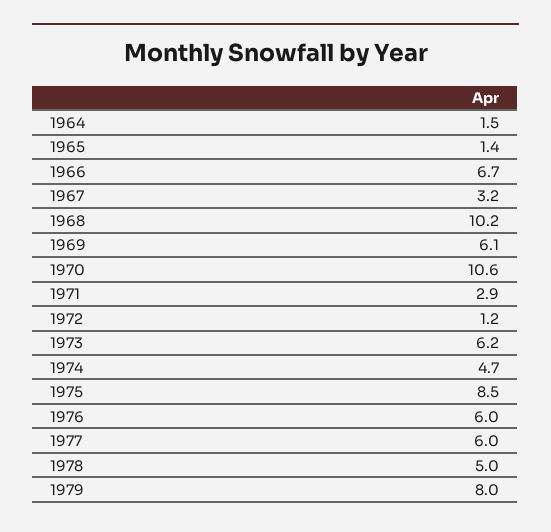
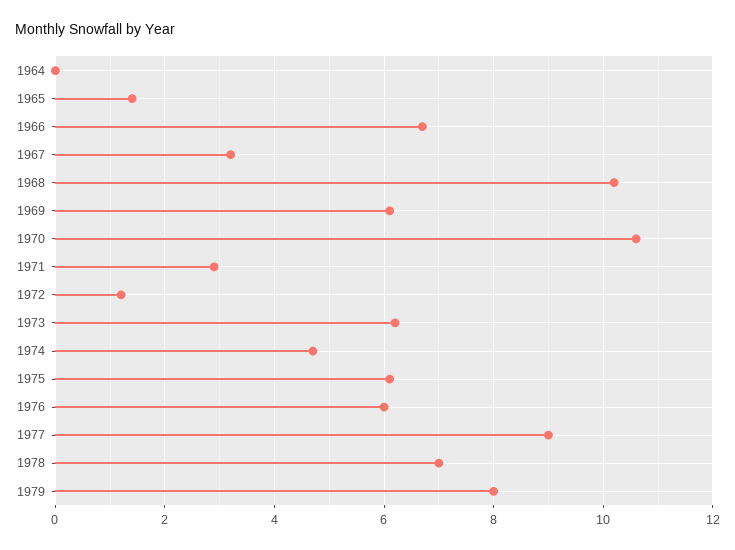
1964: 1.5 -> 0
1975: 8.5 -> 6
1977: 6 -> 9
1978: 5 -> 7

